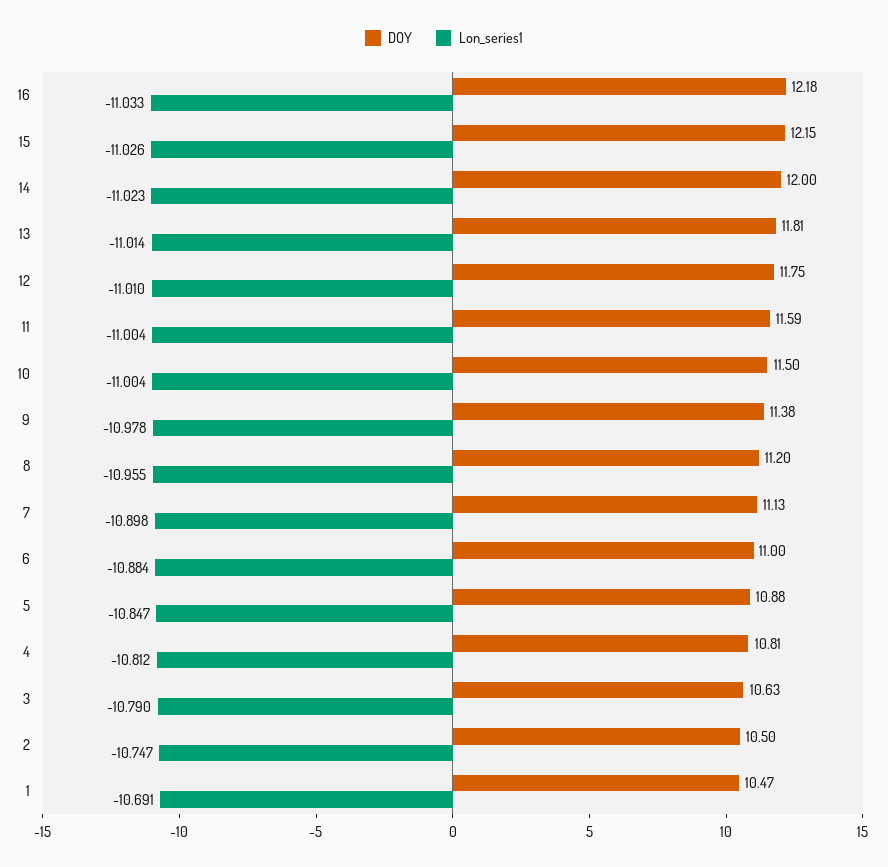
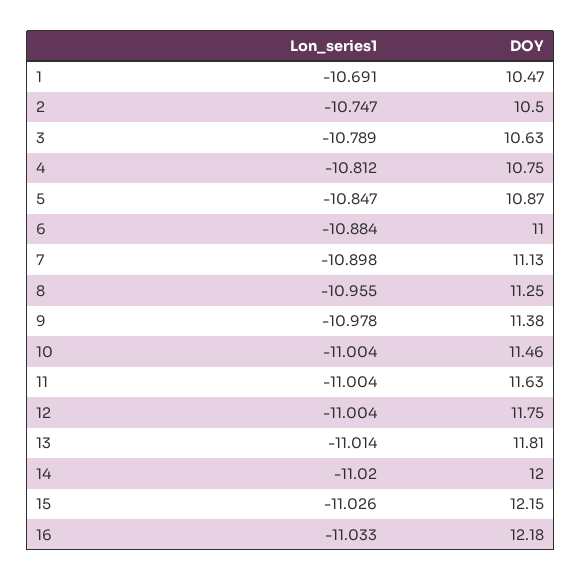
Lon_series1, 14: -11.023 -> -11.02
Lon_series1, 12: -11.01 -> -11.004
DOY, 11: 11.59 -> 11.63
DOY, 10: 11.5 -> 11.46
DOY, 8: 11.2 -> 11.25
DOY, 5: 10.88 -> 10.87
DOY, 4: 10.81 -> 10.75
Lon_series1, 3: -10.79 -> -10.789

